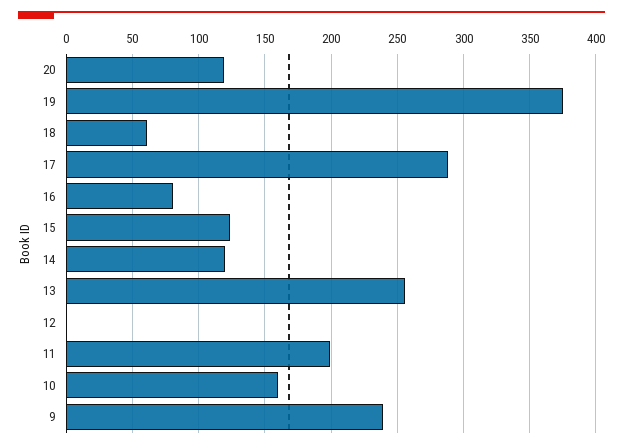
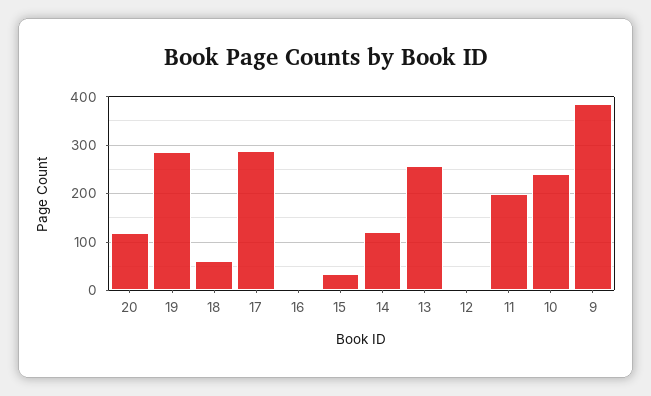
19: 375 -> 280
16: 80 -> 0
15: 125 -> 40
10: 160 -> 240
9: 240 -> 380

